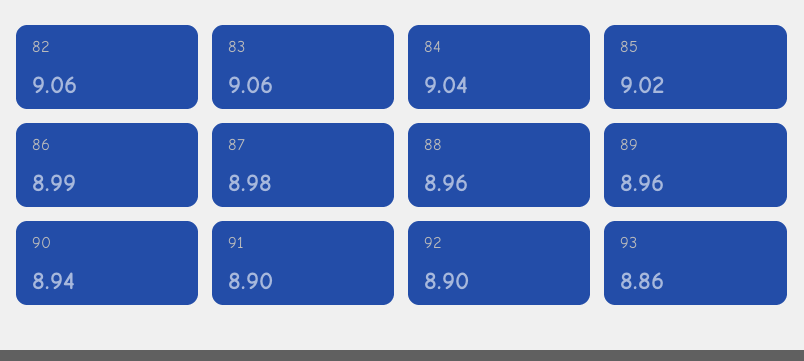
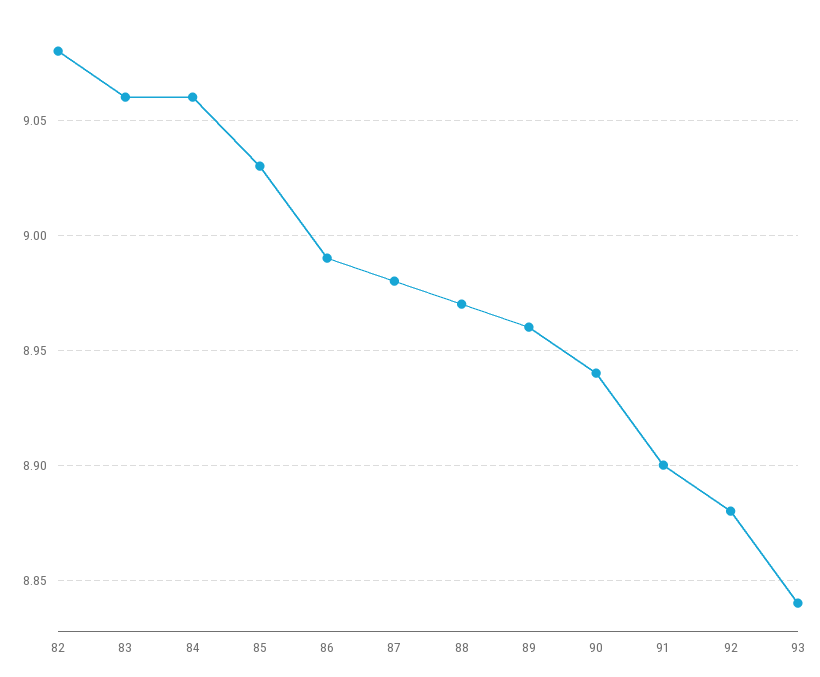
82: 9.06 -> 9.08
84: 9.04 -> 9.06
85: 9.02 -> 9.03
88: 8.96 -> 8.97
92: 8.9 -> 8.88
93: 8.86 -> 8.84

